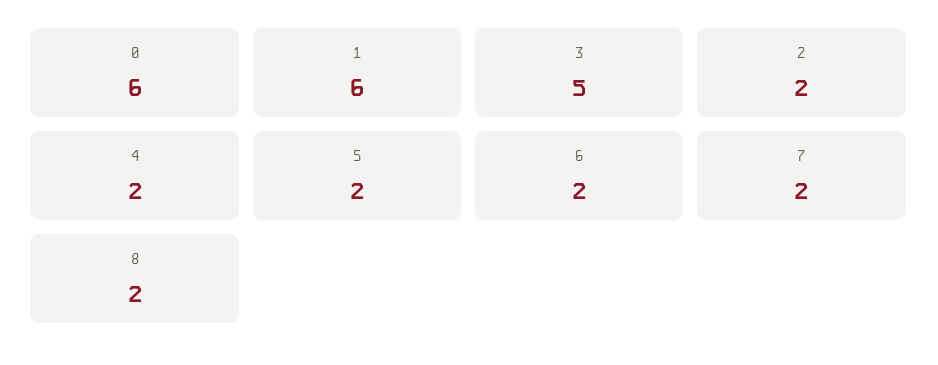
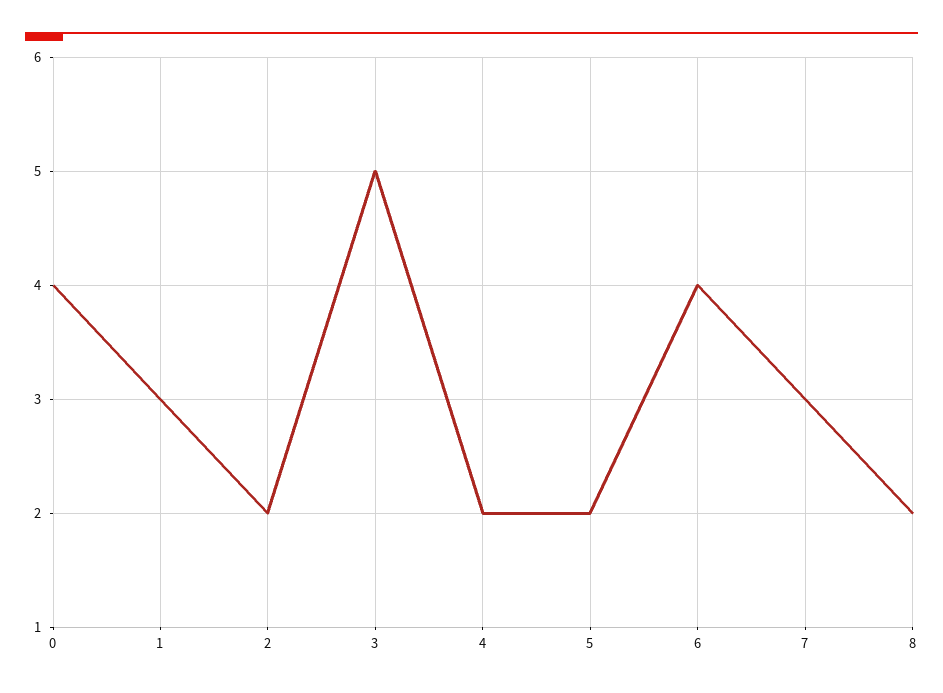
0: 6 -> 4
1: 6 -> 3
6: 2 -> 4
7: 2 -> 3

